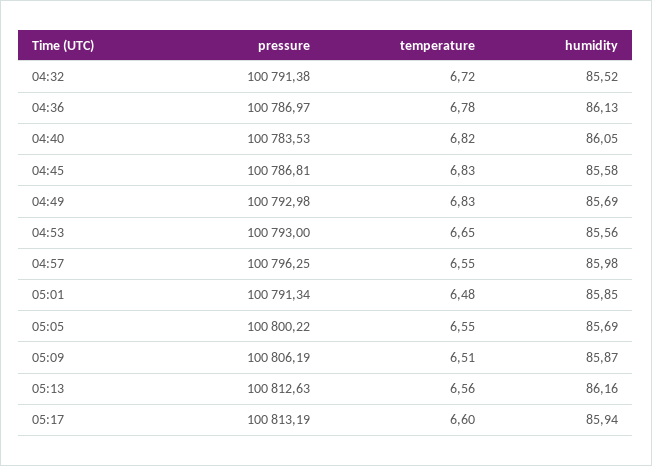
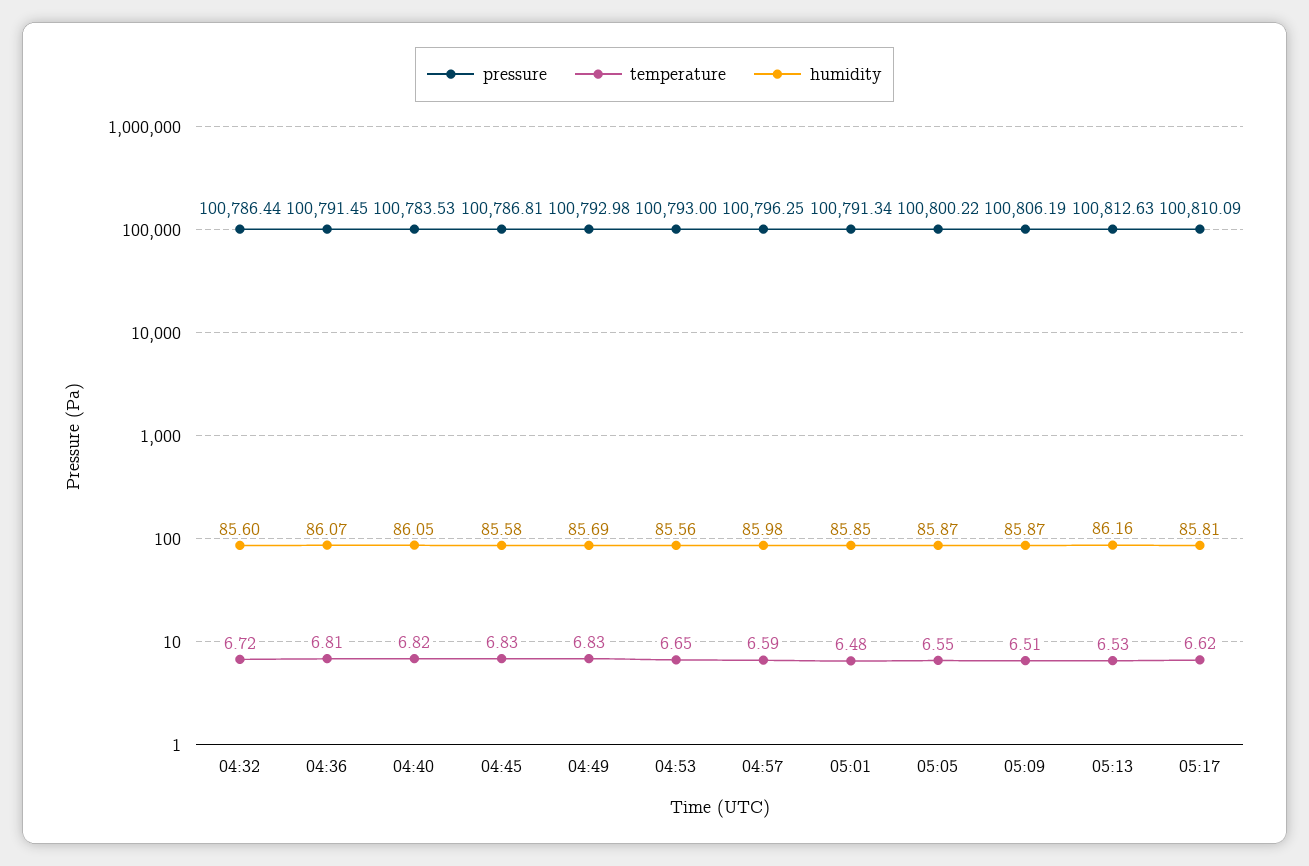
pressure, 04:32: 100791.38 -> 100786.44
humidity, 04:32: 85.52 -> 85.6
pressure, 04:36: 100786.97 -> 100791.45
temperature, 04:36: 6.78 -> 6.81
humidity, 04:36: 86.13 -> 86.07
temperature, 04:57: 6.55 -> 6.59
humidity, 05:05: 85.69 -> 85.87
temperature, 05:13: 6.56 -> 6.53
pressure, 05:17: 100813.19 -> 100810.09
temperature, 05:17: 6.6 -> 6.62
humidity, 05:17: 85.94 -> 85.81

